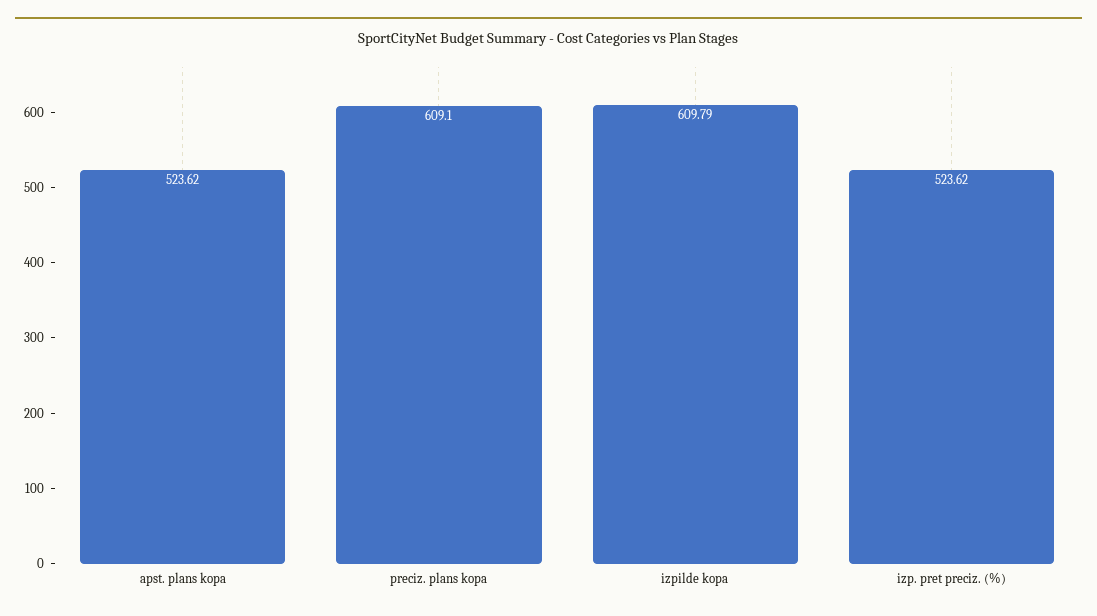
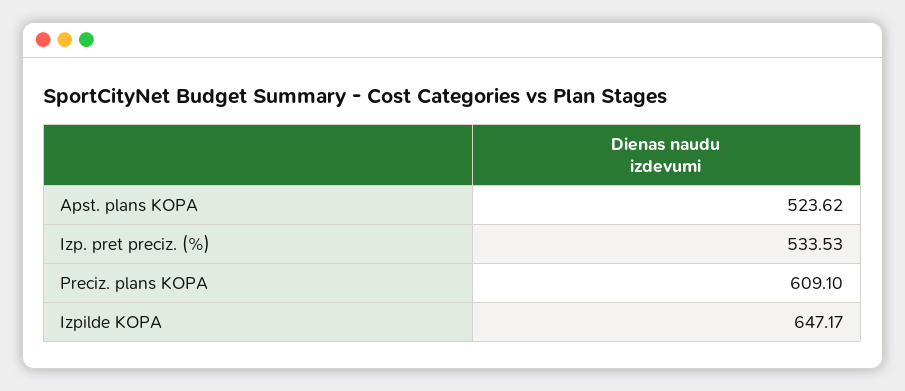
izpilde kopa: 609.79 -> 647.17
izp. pret preciz. (%): 523.62 -> 533.53

